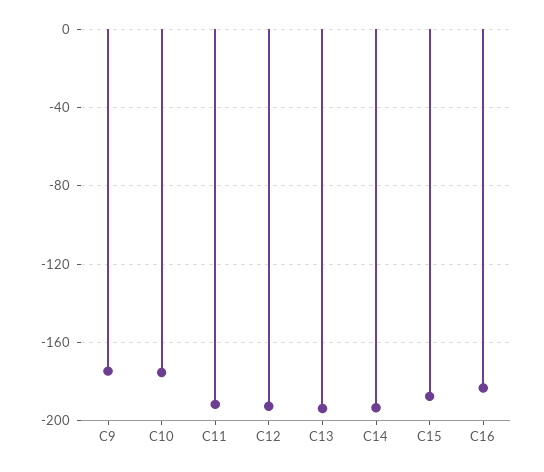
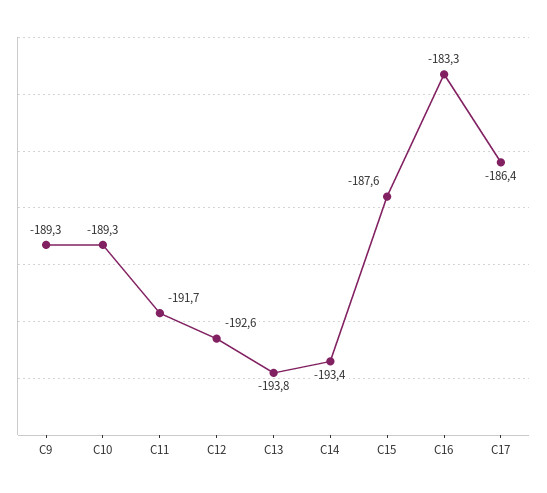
C9: -175 -> -189.3
C10: -175 -> -189.3
C17: none -> -186.4

